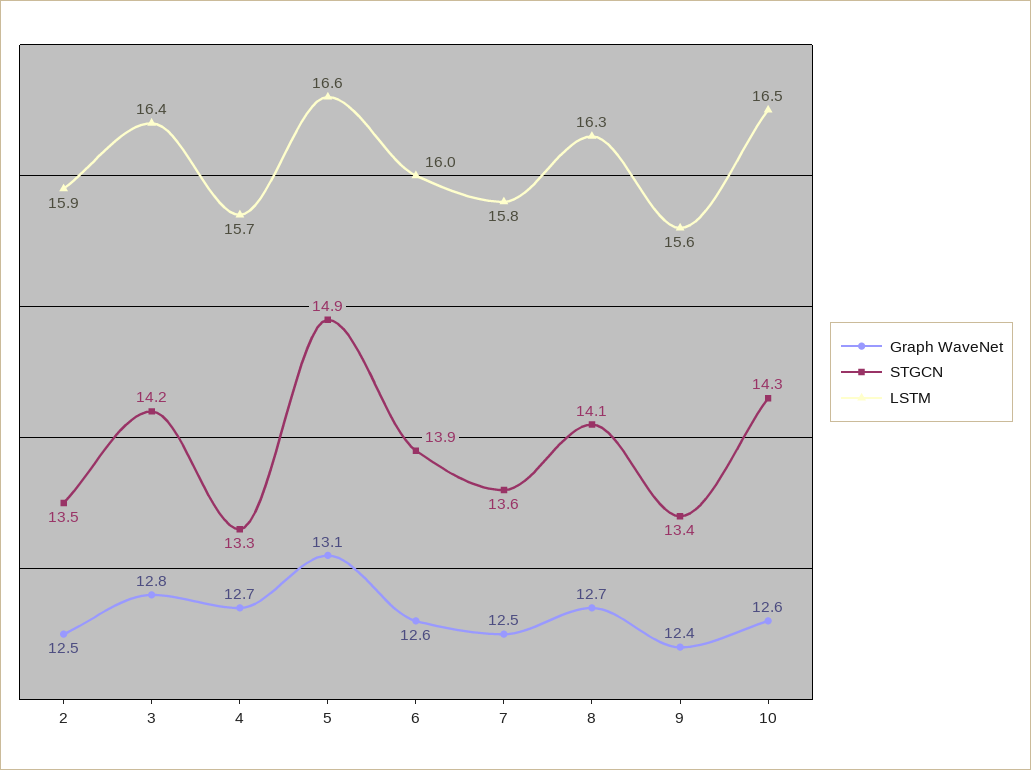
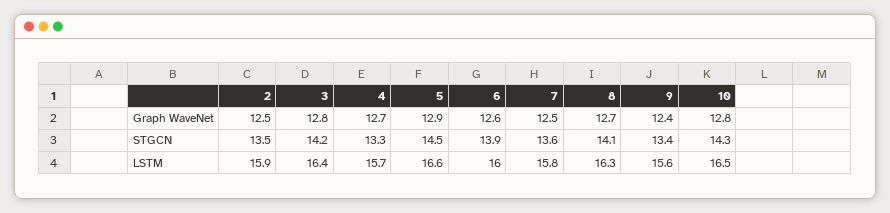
Graph WaveNet, 5: 13.1 -> 12.9
STGCN, 5: 14.9 -> 14.5
Graph WaveNet, 10: 12.6 -> 12.8

